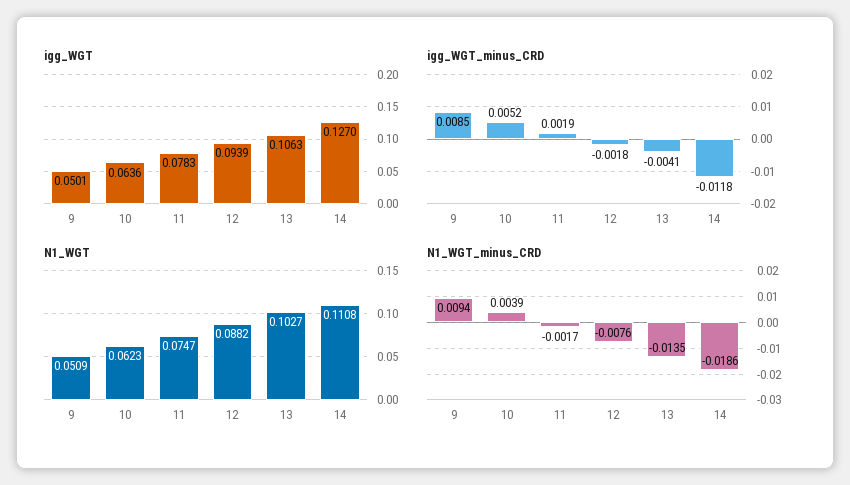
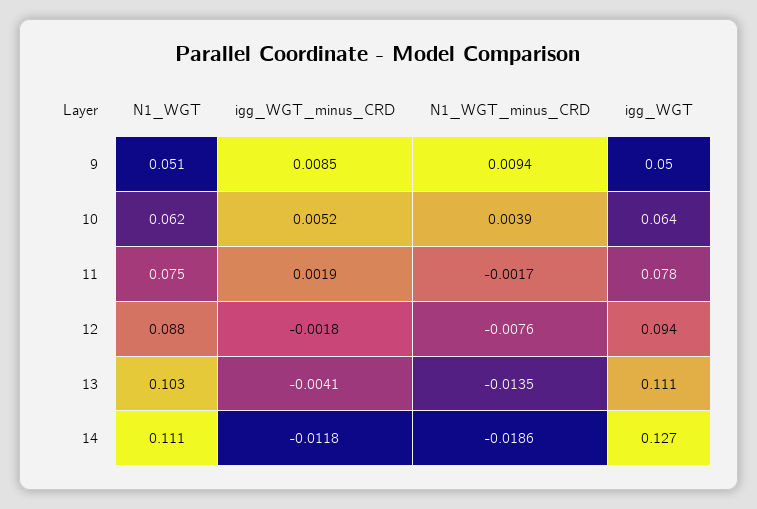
igg_WGT, 13: 0.1063 -> 0.111

